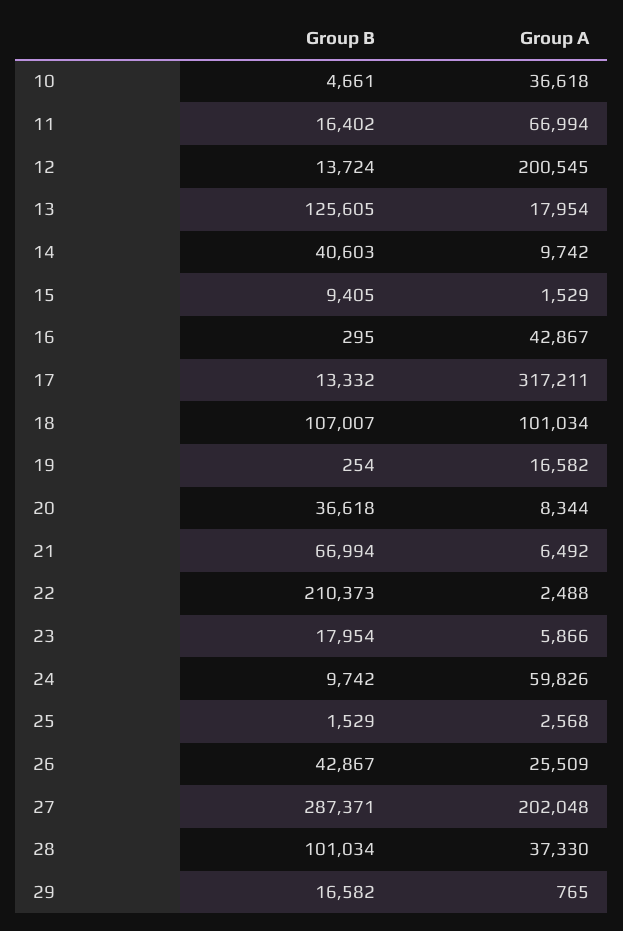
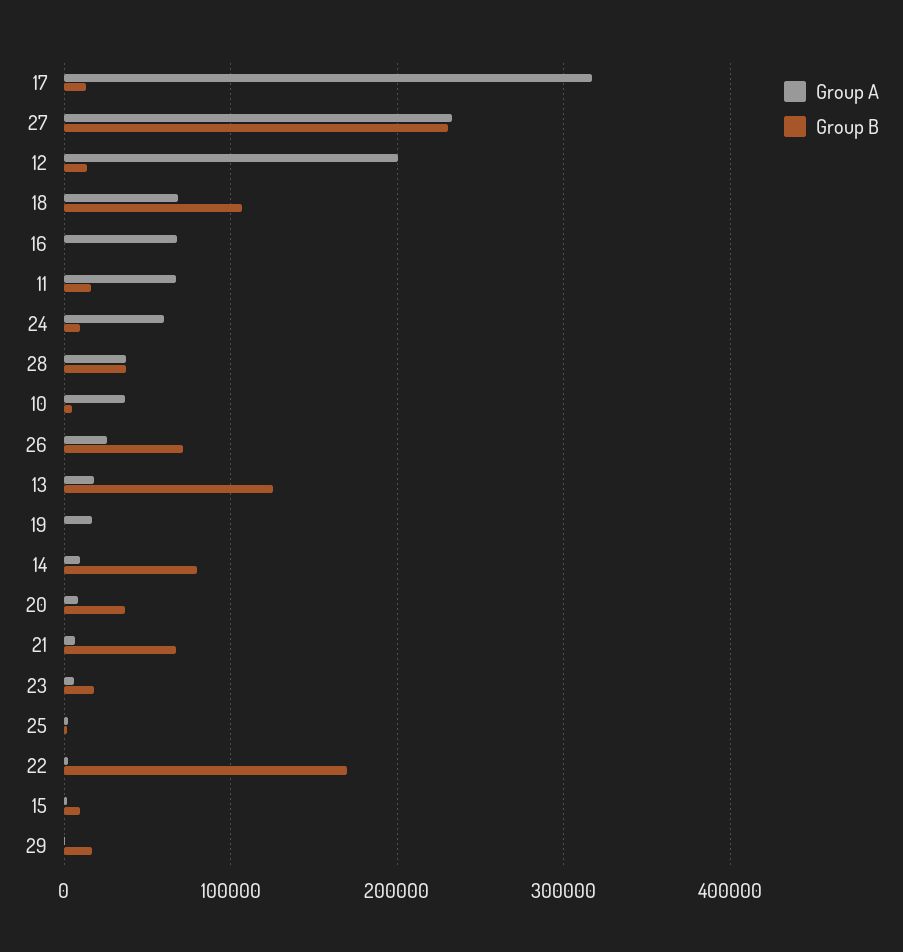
Group B, 14: 40603 -> 80000
Group A, 16: 42867 -> 70000
Group A, 18: 101034 -> 70000
Group B, 22: 210373 -> 170000
Group B, 26: 42867 -> 70000
Group B, 27: 287371 -> 230000
Group A, 27: 202048 -> 230000
Group B, 28: 101034 -> 40000

